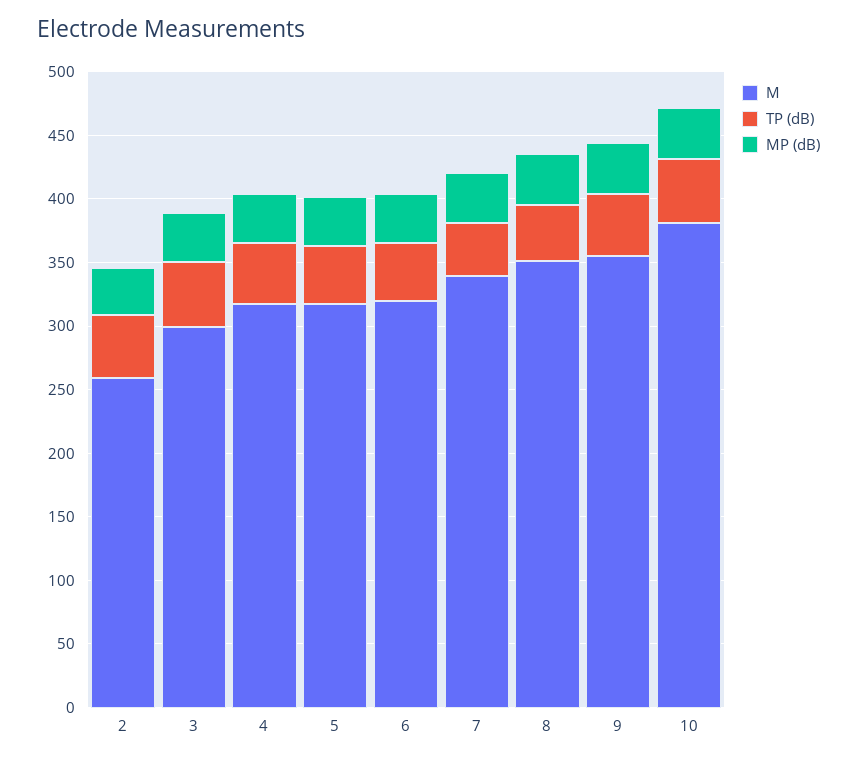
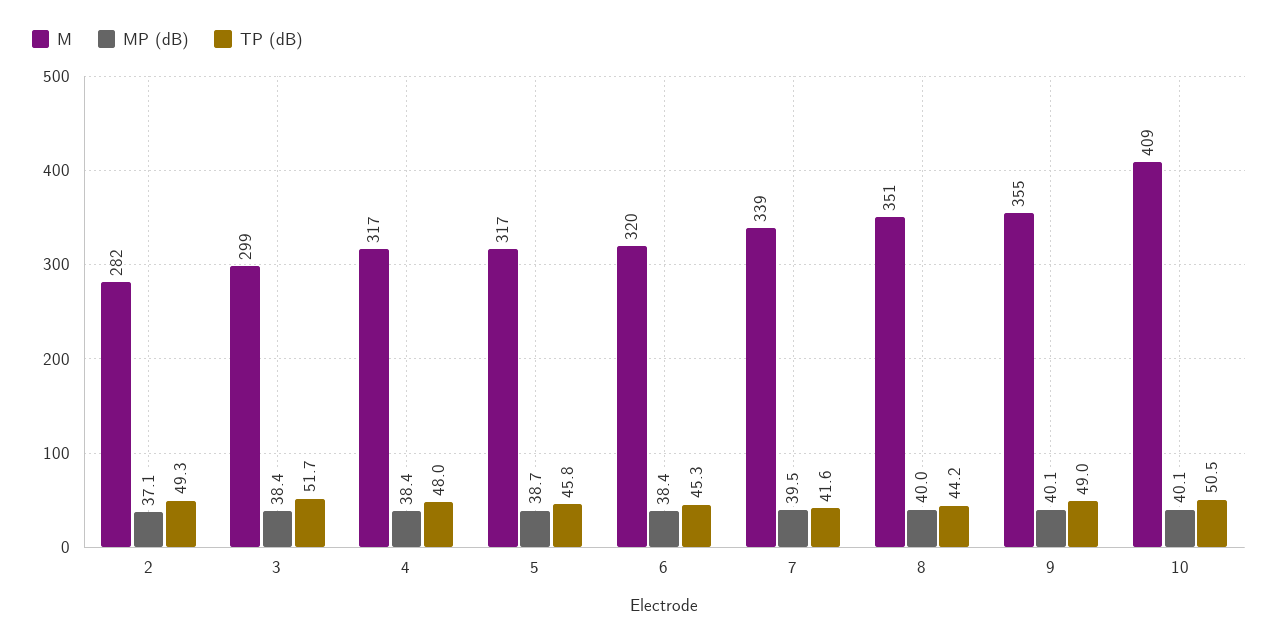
M, 2: 260 -> 282
M, 10: 380 -> 409

